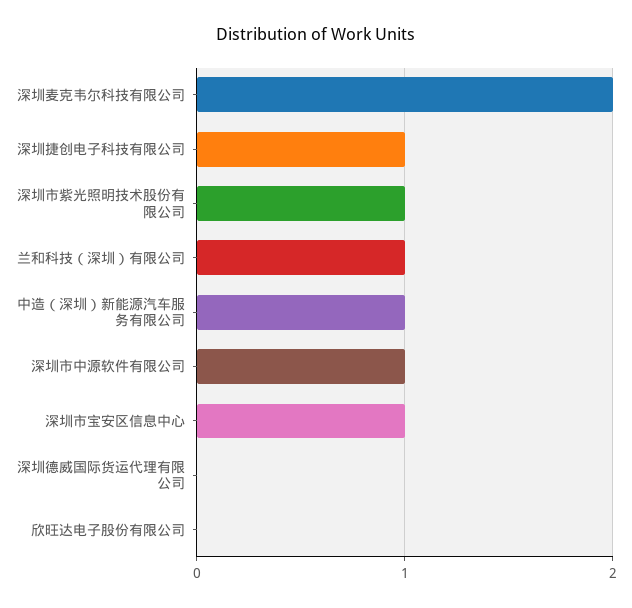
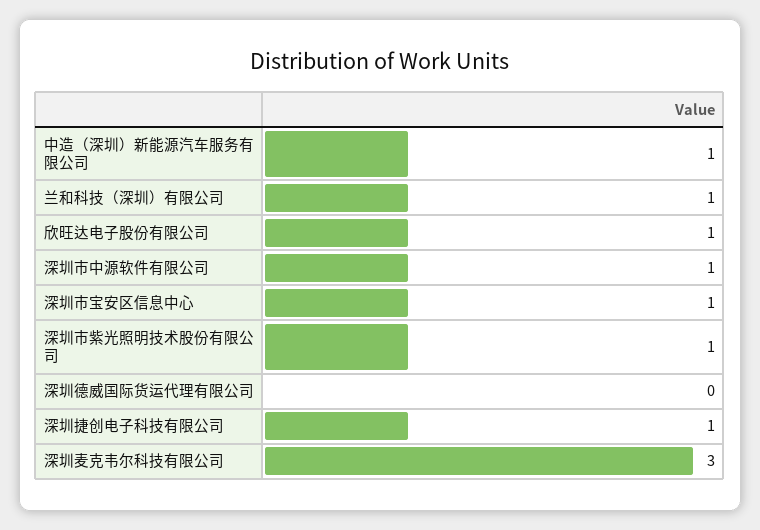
深圳麦克韦尔科技有限公司: 2 -> 3
欣旺达电子股份有限公司: 0 -> 1

